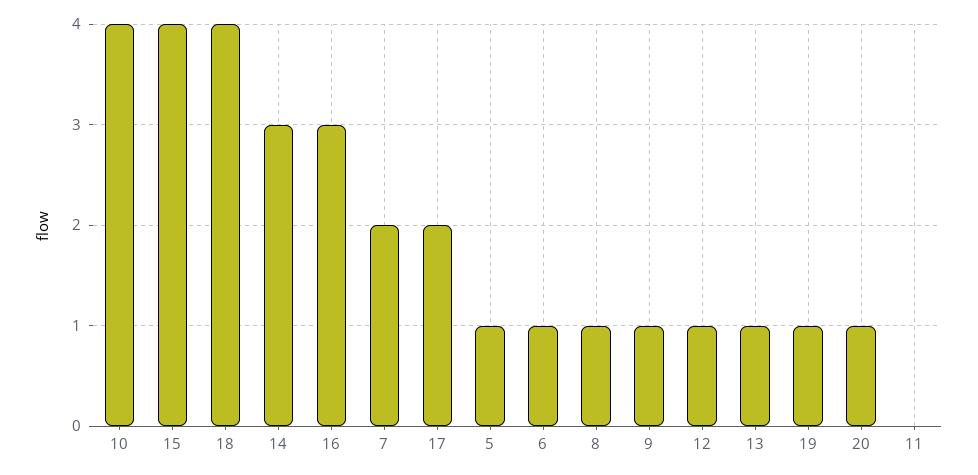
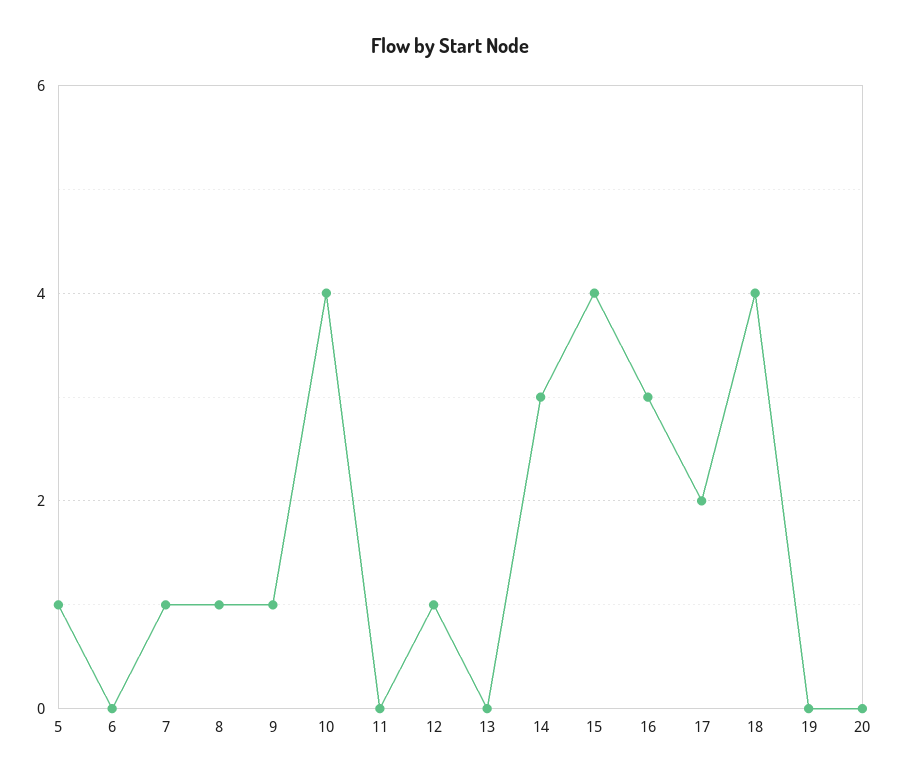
7: 2 -> 1
6: 1 -> 0
13: 1 -> 0
19: 1 -> 0
20: 1 -> 0

